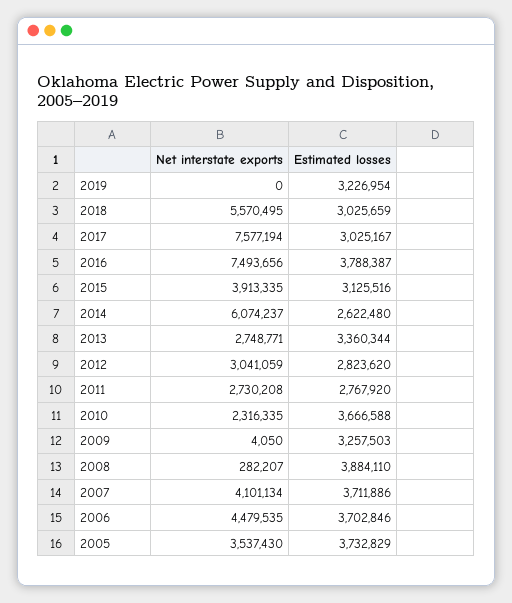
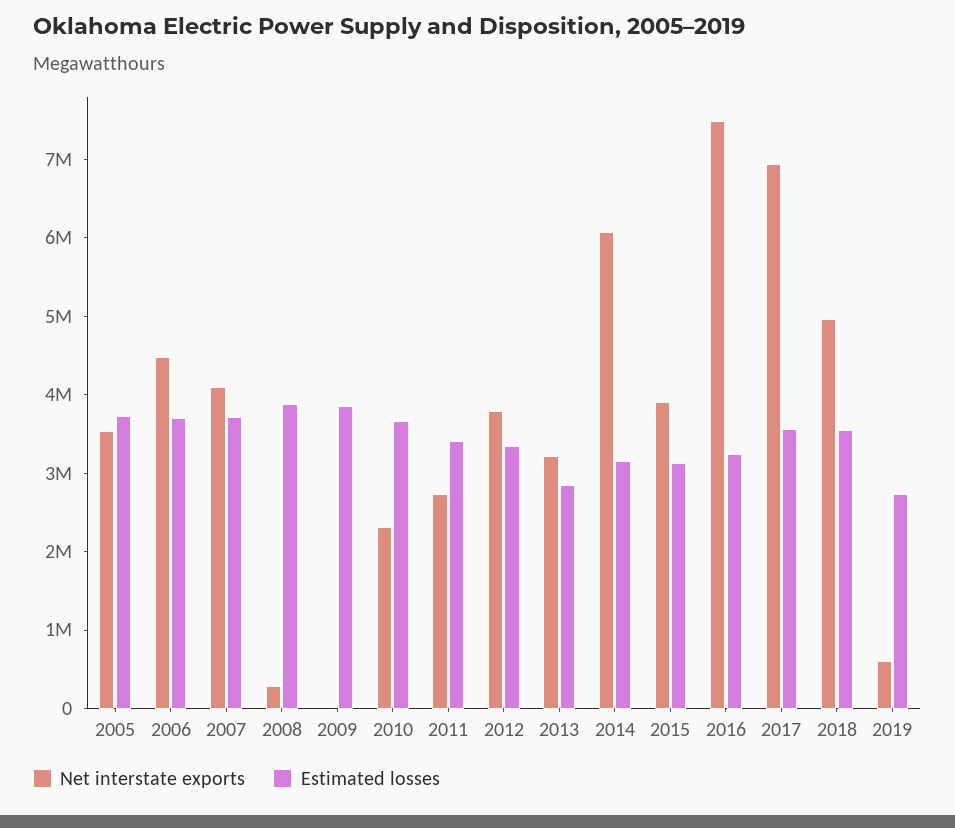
Net interstate exports, 2019: 0 -> 600000
Estimated losses, 2019: 3226954 -> 2800000
Net interstate exports, 2018: 5570495 -> 5000000
Estimated losses, 2018: 3025659 -> 3600000
Net interstate exports, 2017: 7577194 -> 7000000
Estimated losses, 2017: 3025167 -> 3600000
Estimated losses, 2016: 3788387 -> 3200000
Estimated losses, 2014: 2622480 -> 3200000
Net interstate exports, 2013: 2748771 -> 3200000
Estimated losses, 2013: 3360344 -> 2800000
Net interstate exports, 2012: 3041059 -> 3800000
Estimated losses, 2012: 2823620 -> 3400000
Estimated losses, 2011: 2767920 -> 3400000
Estimated losses, 2009: 3257503 -> 3800000

